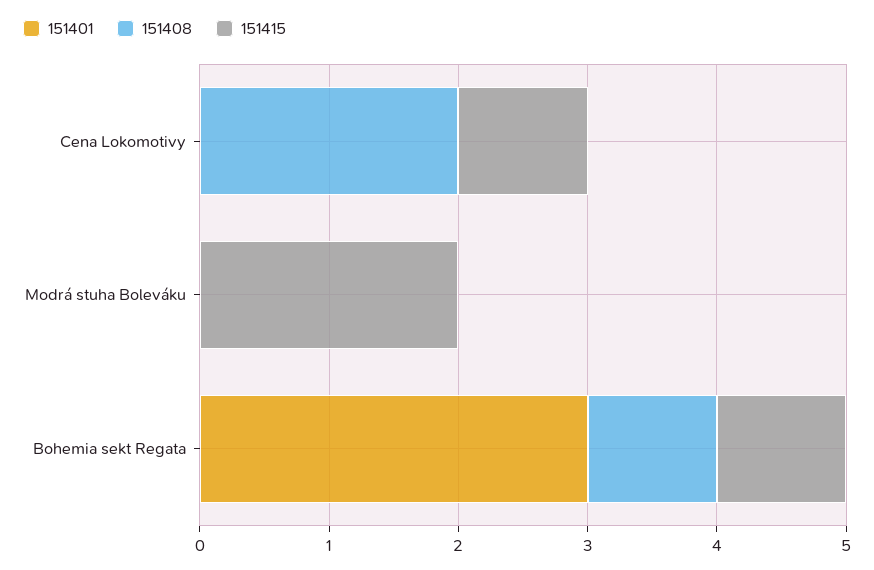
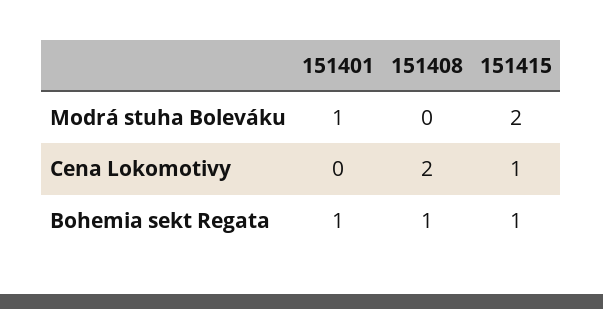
151401, Modrá stuha Boleváku: 0 -> 1
151401, Bohemia sekt Regata: 3 -> 1

